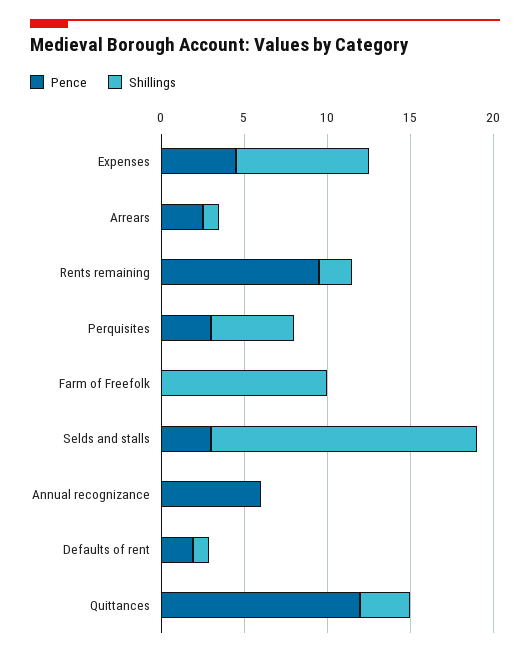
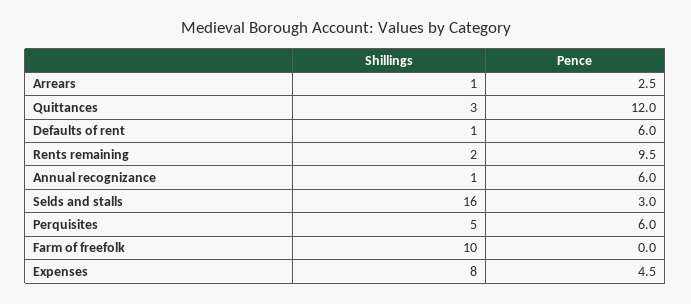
Pence, Perquisites: 3 -> 6
Shillings, Annual recognizance: 0 -> 1
Pence, Defaults of rent: 2 -> 6

